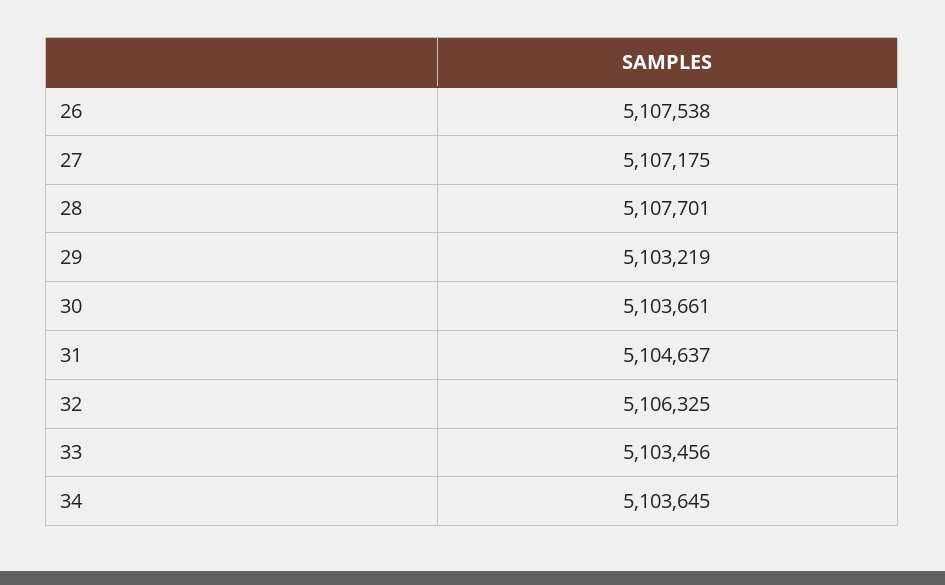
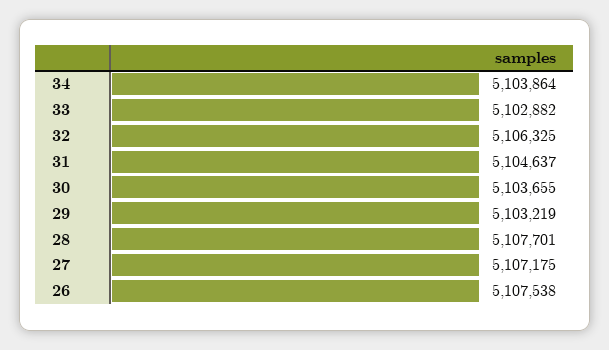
30: 5103661 -> 5103655
33: 5103456 -> 5102882
34: 5103645 -> 5103864

